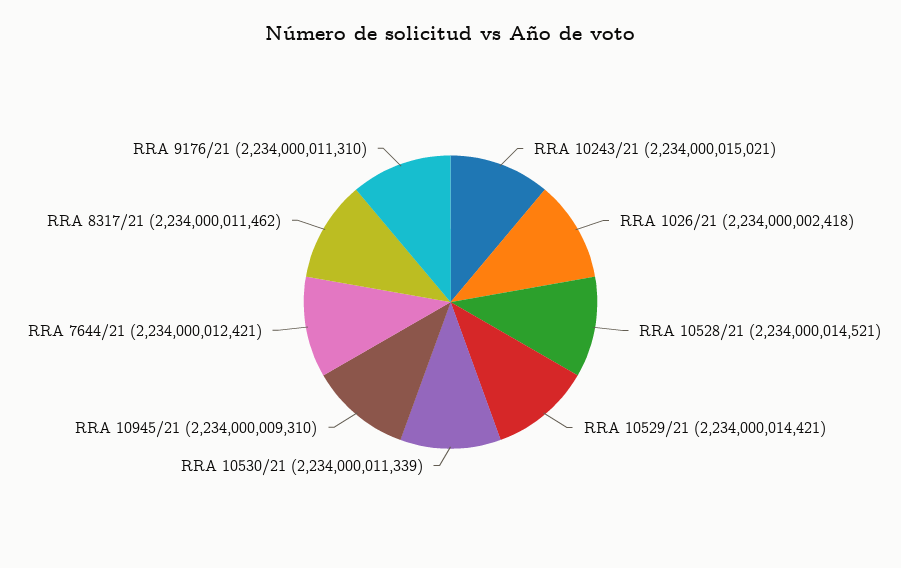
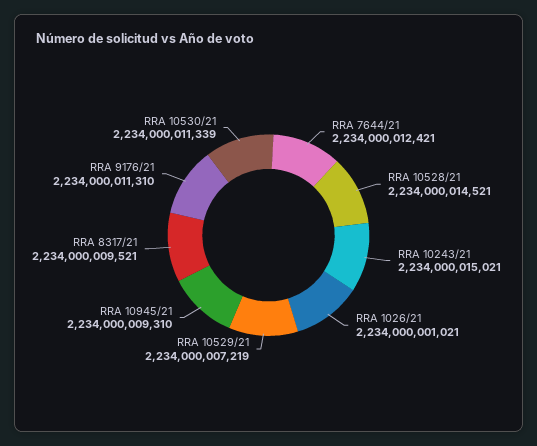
RRA 1026/21: 2234000002418 -> 2234000001021
RRA 10529/21: 2234000014421 -> 2234000007219
RRA 8317/21: 2234000011462 -> 2234000009521

